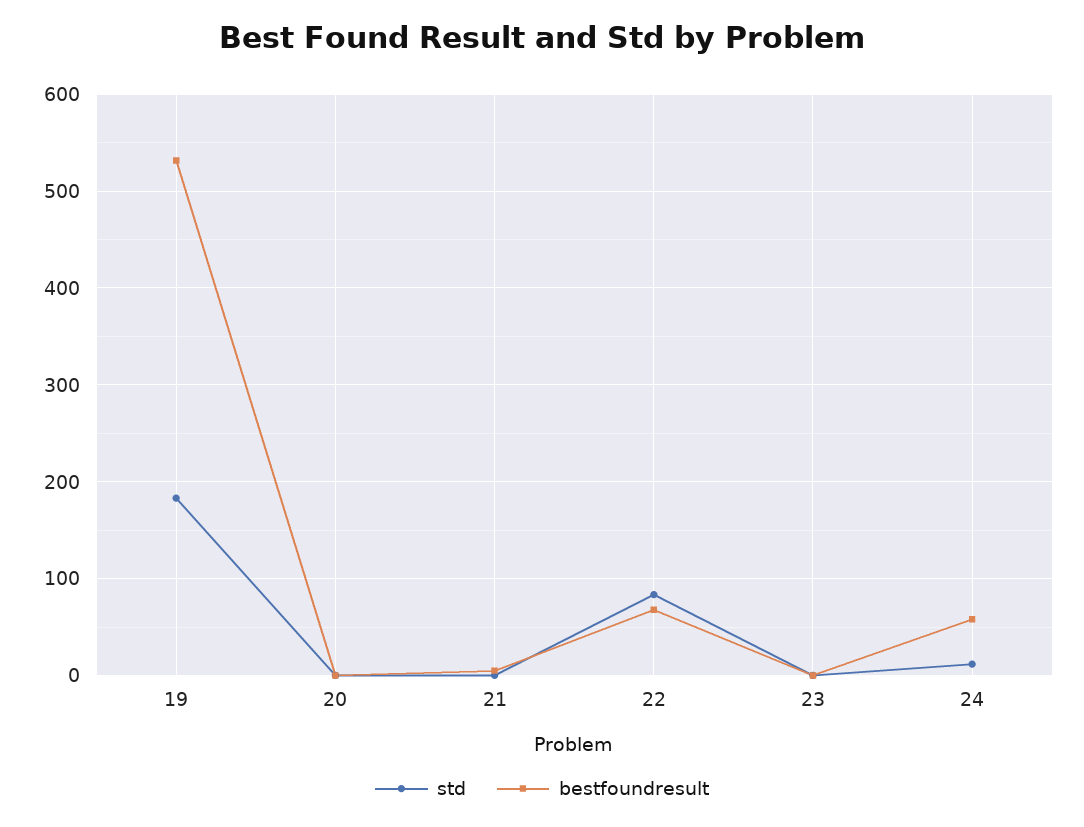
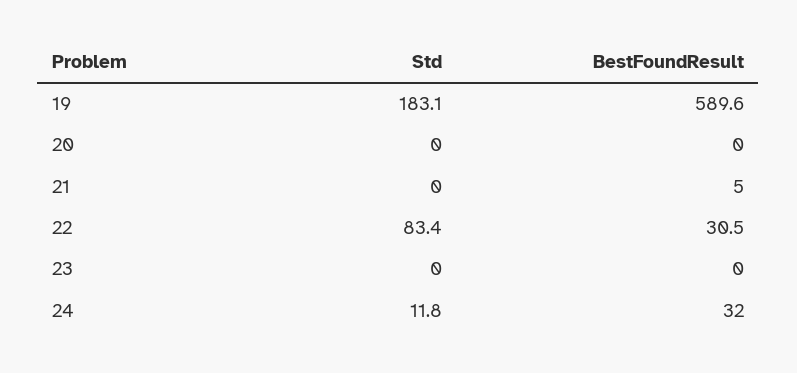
bestfoundresult, 19: 530 -> 589.6
bestfoundresult, 22: 70 -> 30.5
bestfoundresult, 24: 60 -> 32

